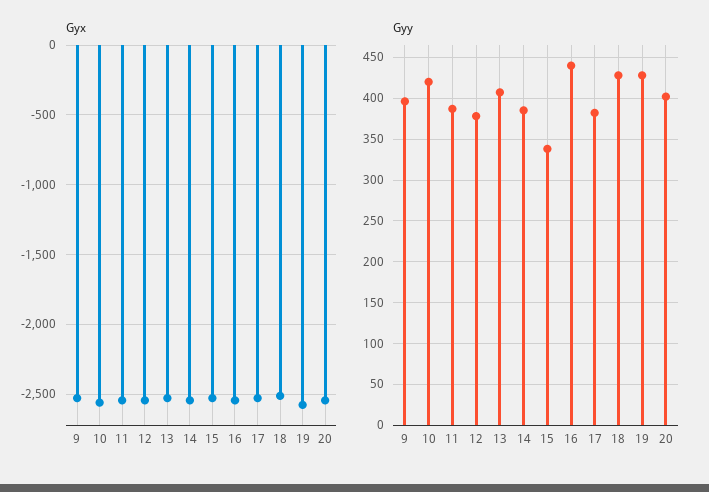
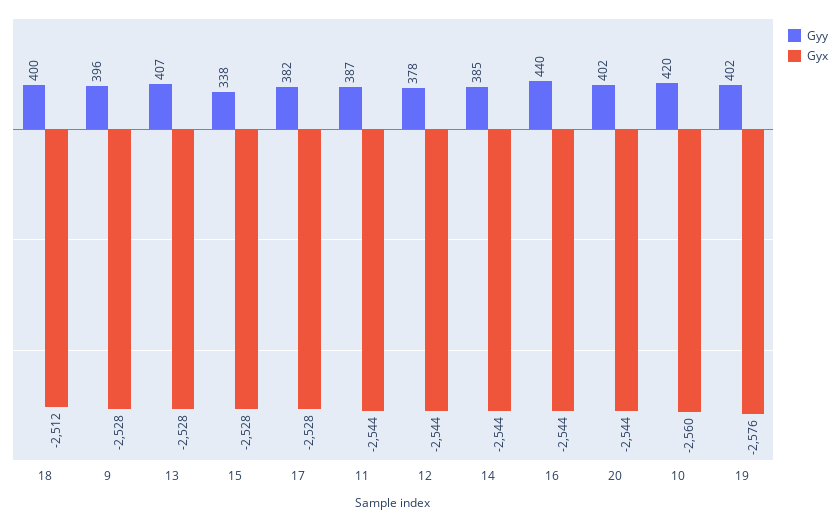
Gyy, 18: 430 -> 400
Gyy, 19: 430 -> 402

